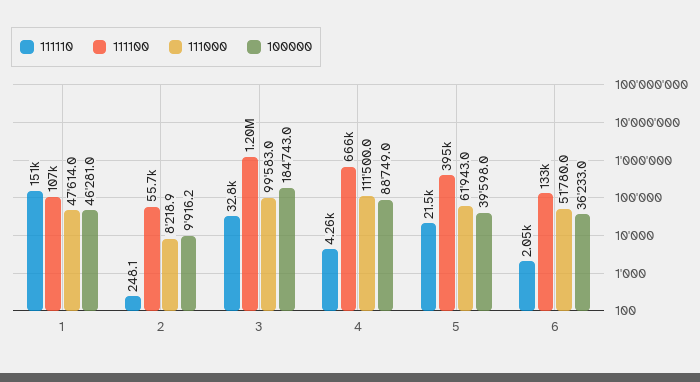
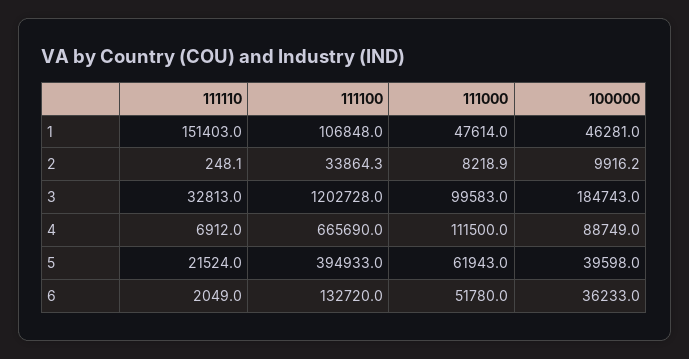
111100, 2: 55700 -> 33864.3
111110, 4: 4260 -> 6912

